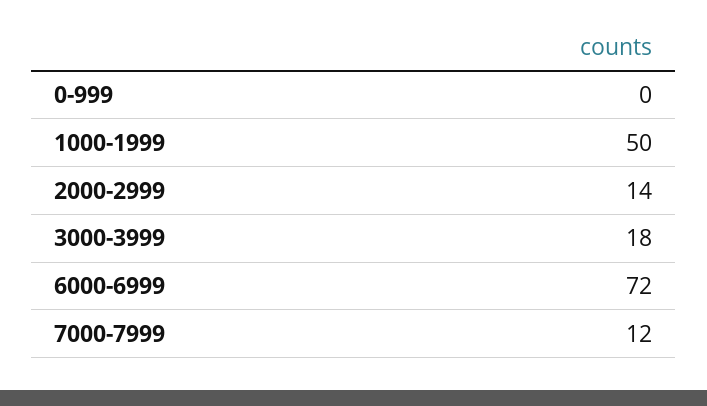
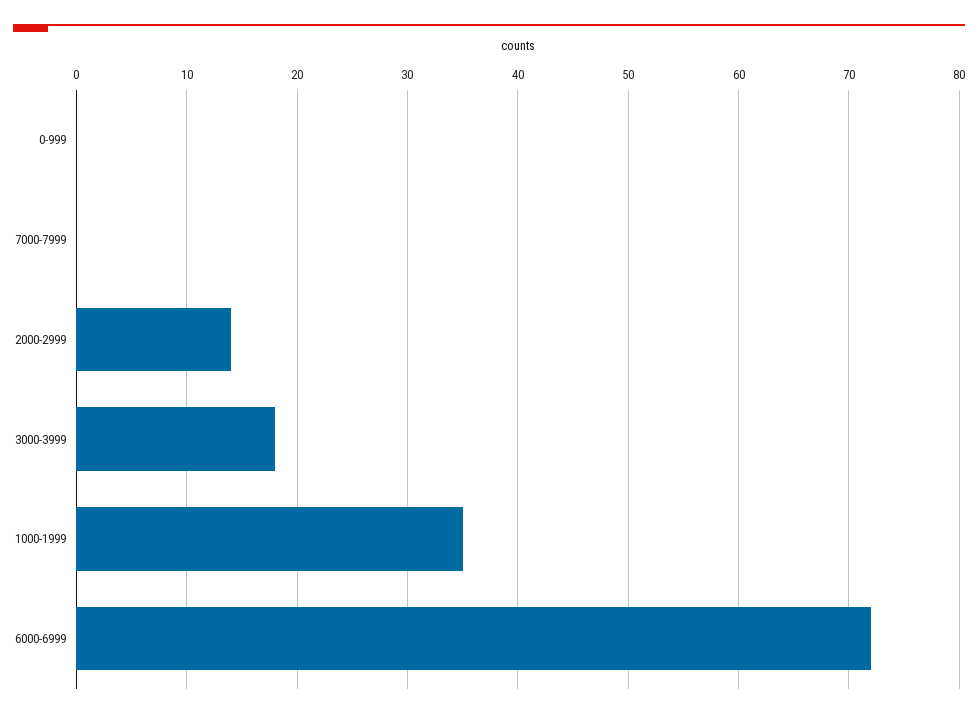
1000-1999: 50 -> 35
7000-7999: 12 -> 0

